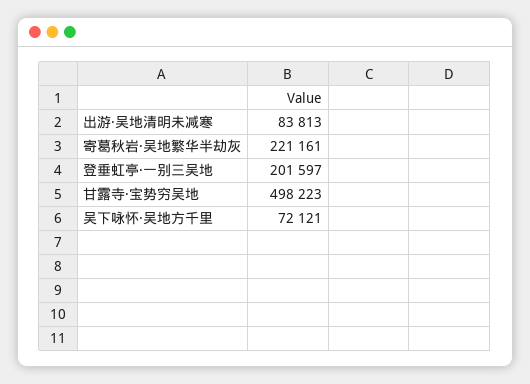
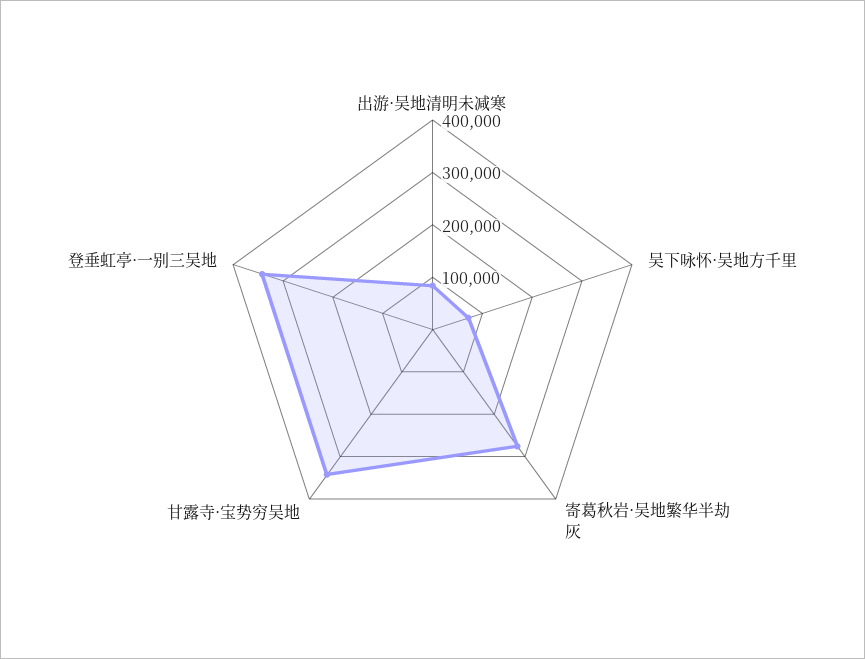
寄葛秋岩·吴地繁华半劫灰: 221161 -> 280000
登垂虹亭·一别三吴地: 201597 -> 340000
甘露寺·宝势穷吴地: 498223 -> 340000

